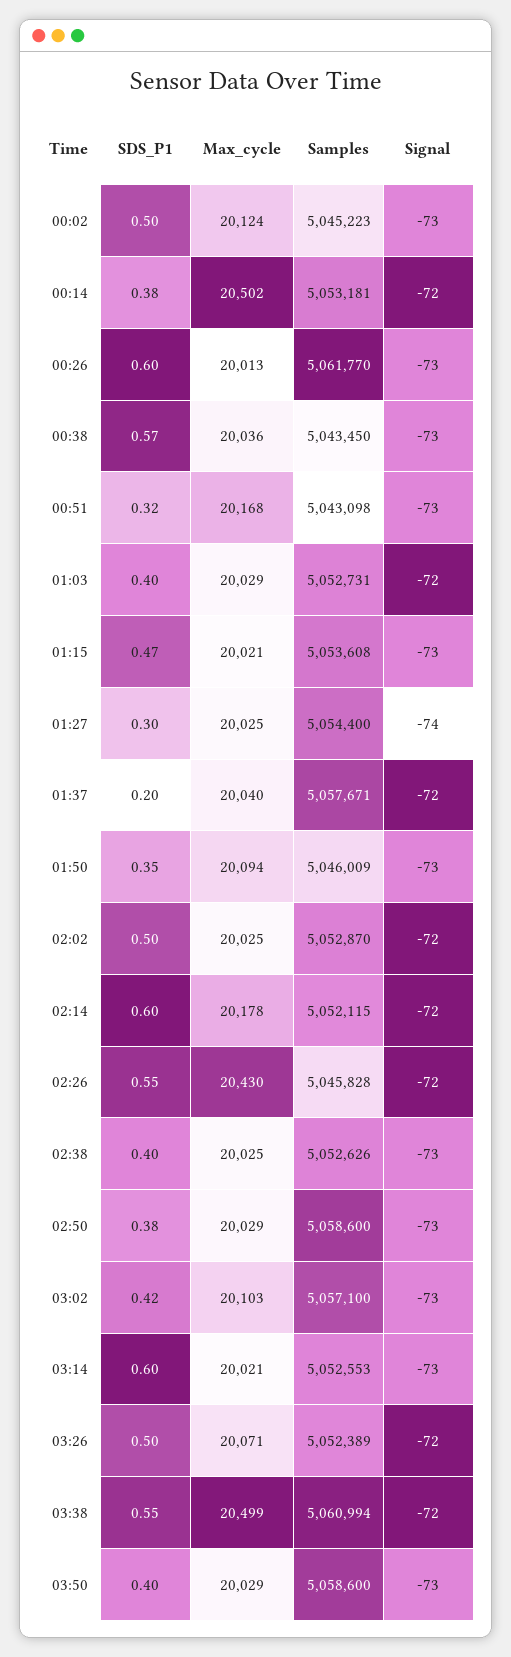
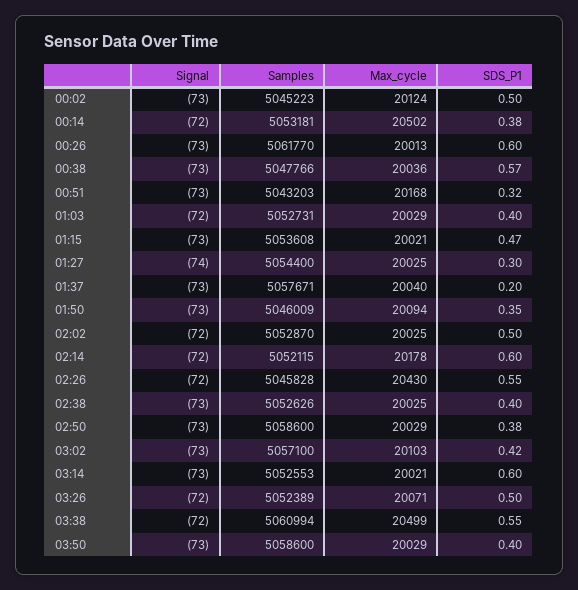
Samples, 00:38: 5043450 -> 5047766
Samples, 00:51: 5043098 -> 5043203
Signal, 01:37: -72 -> -73

